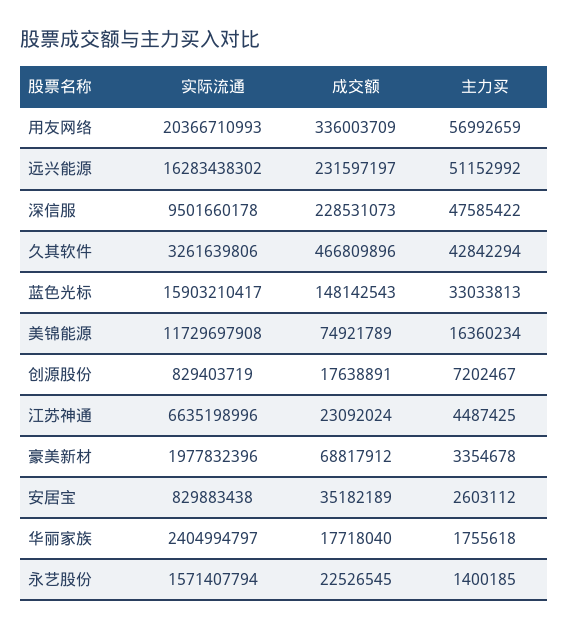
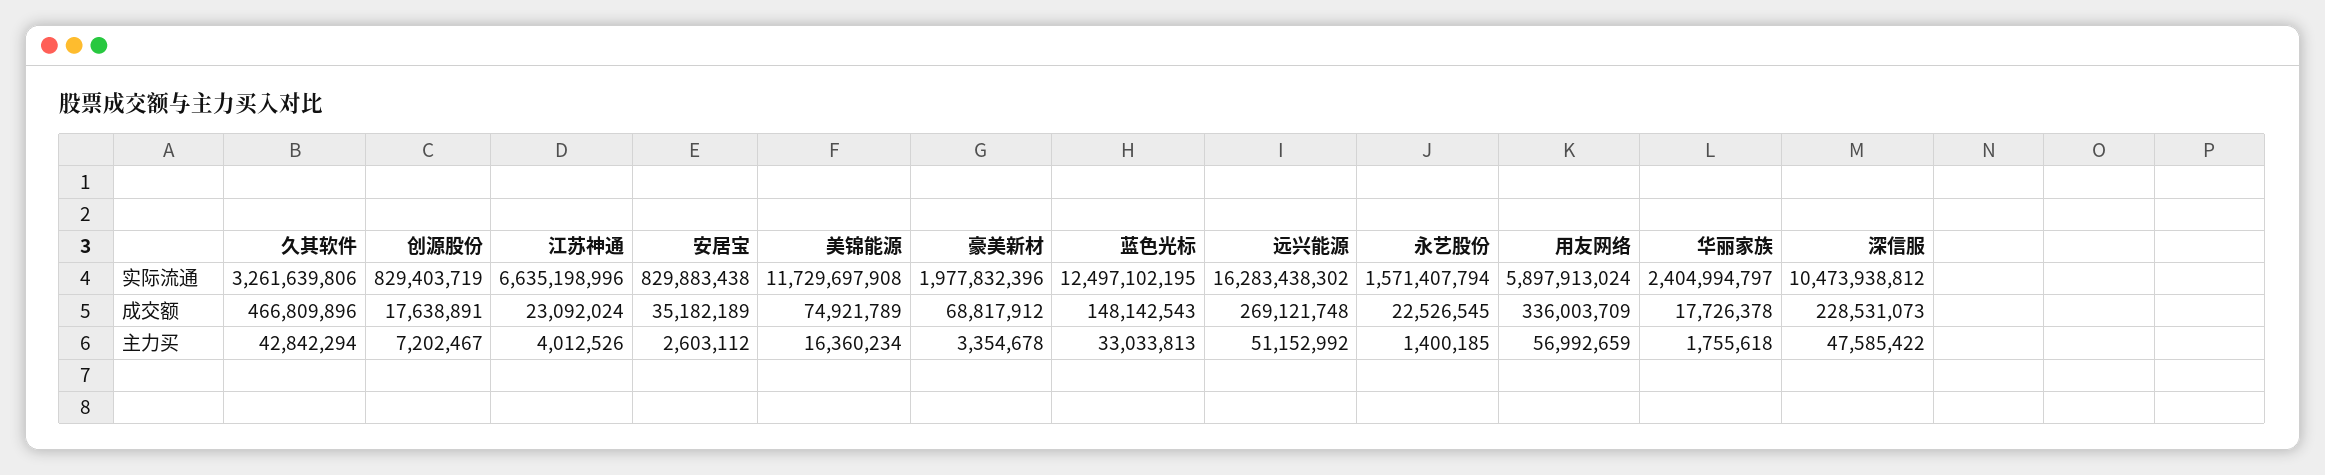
实际流通, 用友网络: 20366710993 -> 5897913024
成交额, 远兴能源: 231597197 -> 269121748
实际流通, 深信服: 9501660178 -> 10473938812
实际流通, 蓝色光标: 15903210417 -> 12497102195
主力买, 江苏神通: 4487425 -> 4012526
成交额, 华丽家族: 17718040 -> 17726378

